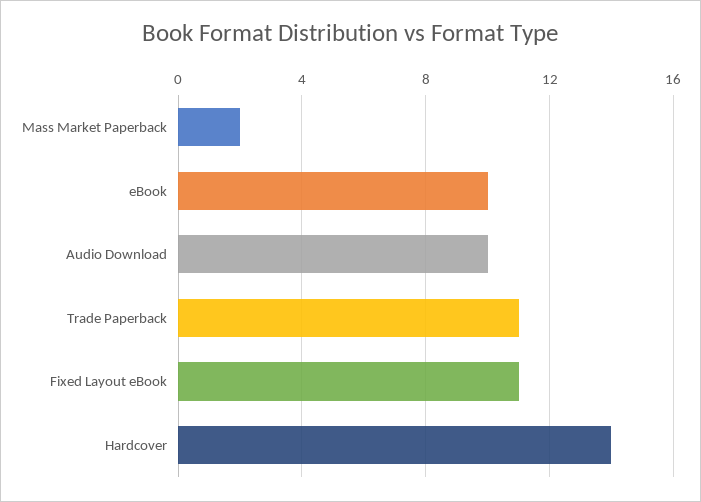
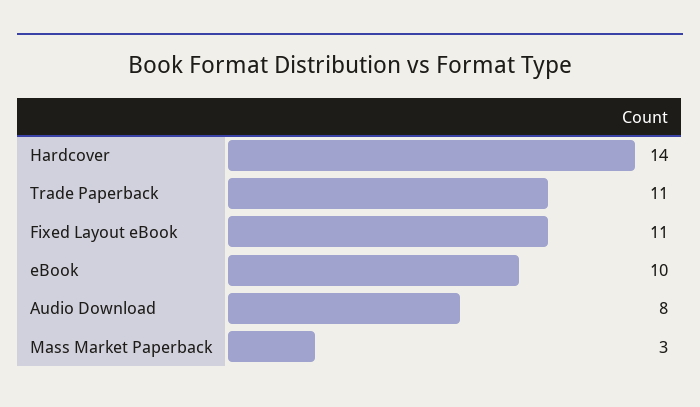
Mass Market Paperback: 2 -> 3
Audio Download: 10 -> 8

